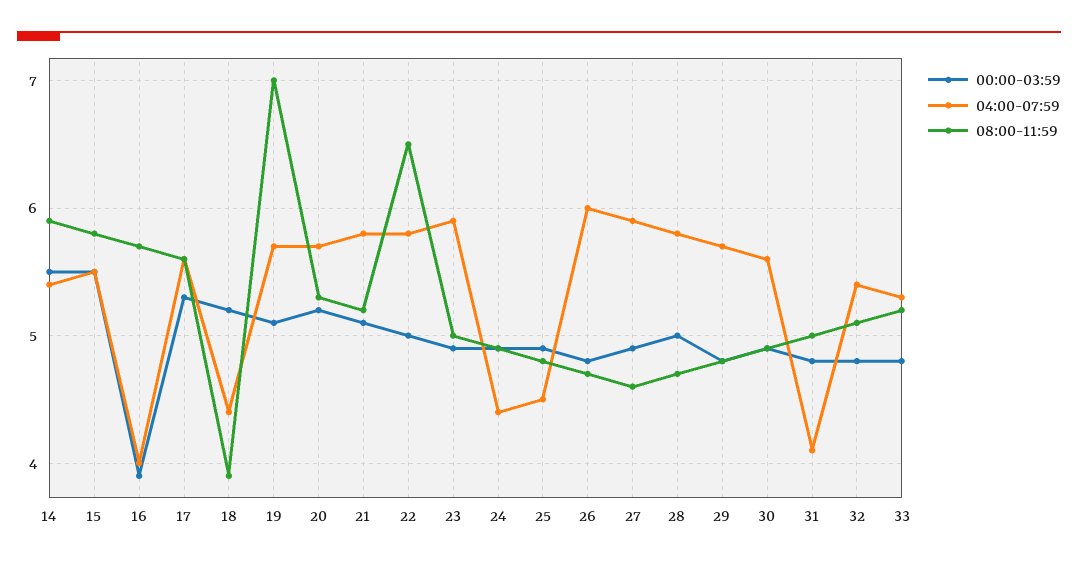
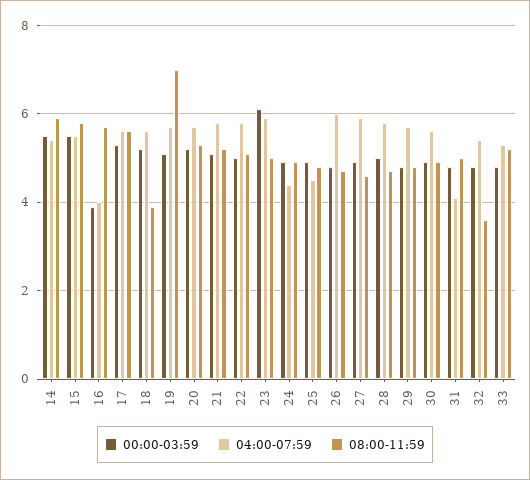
04:00-07:59, 18: 4.4 -> 5.5
08:00-11:59, 22: 6.5 -> 5
00:00-03:59, 23: 4.9 -> 6
08:00-11:59, 32: 5.1 -> 3.5

